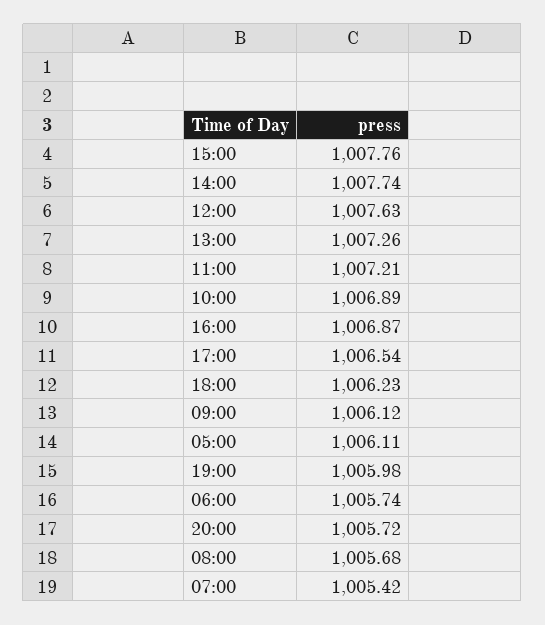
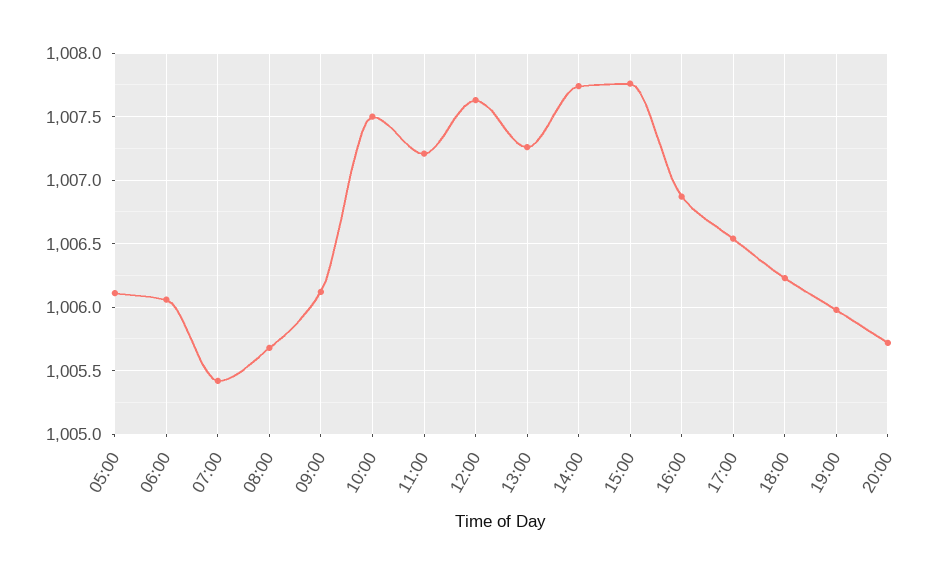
10:00: 1006.89 -> 1007.5
06:00: 1005.74 -> 1006.05

